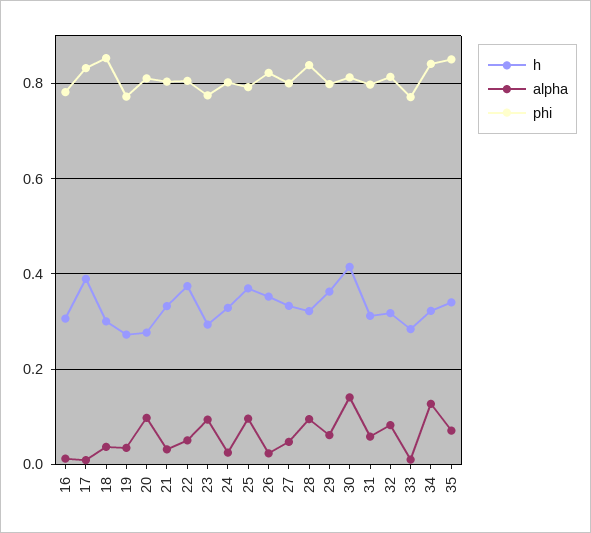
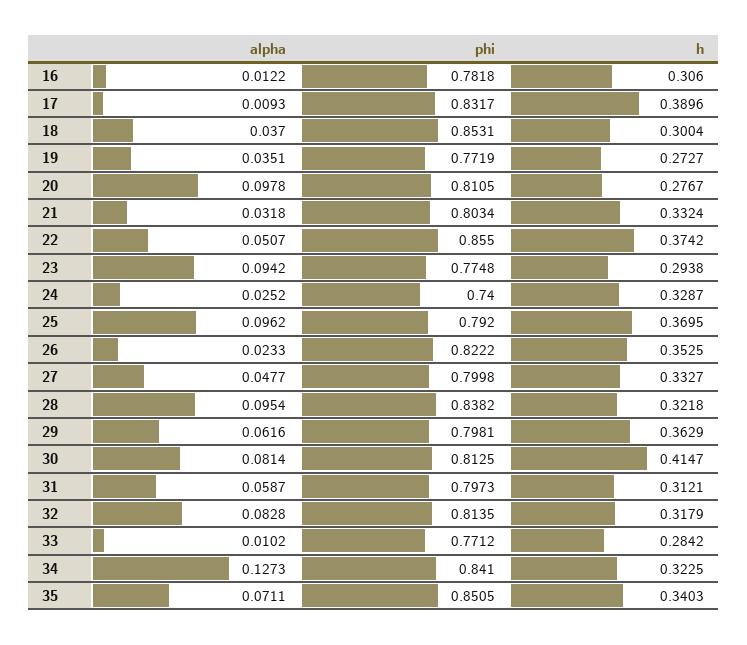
phi, 22: 0.8 -> 0.855
phi, 24: 0.8 -> 0.74
alpha, 30: 0.14 -> 0.0814

